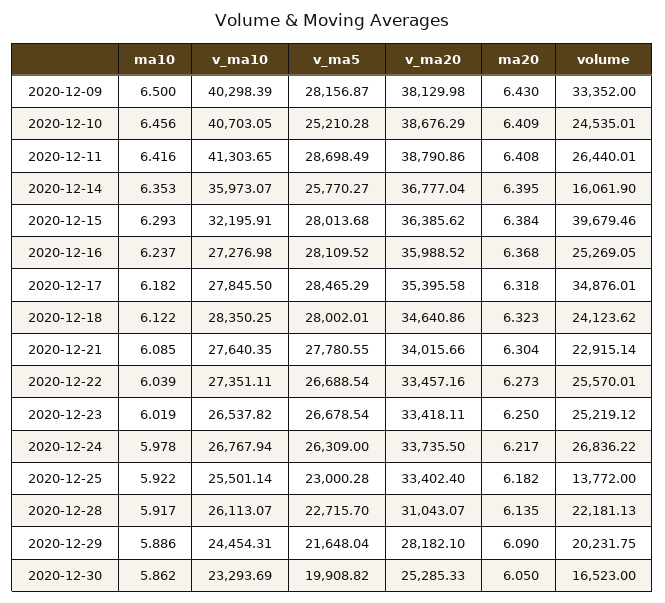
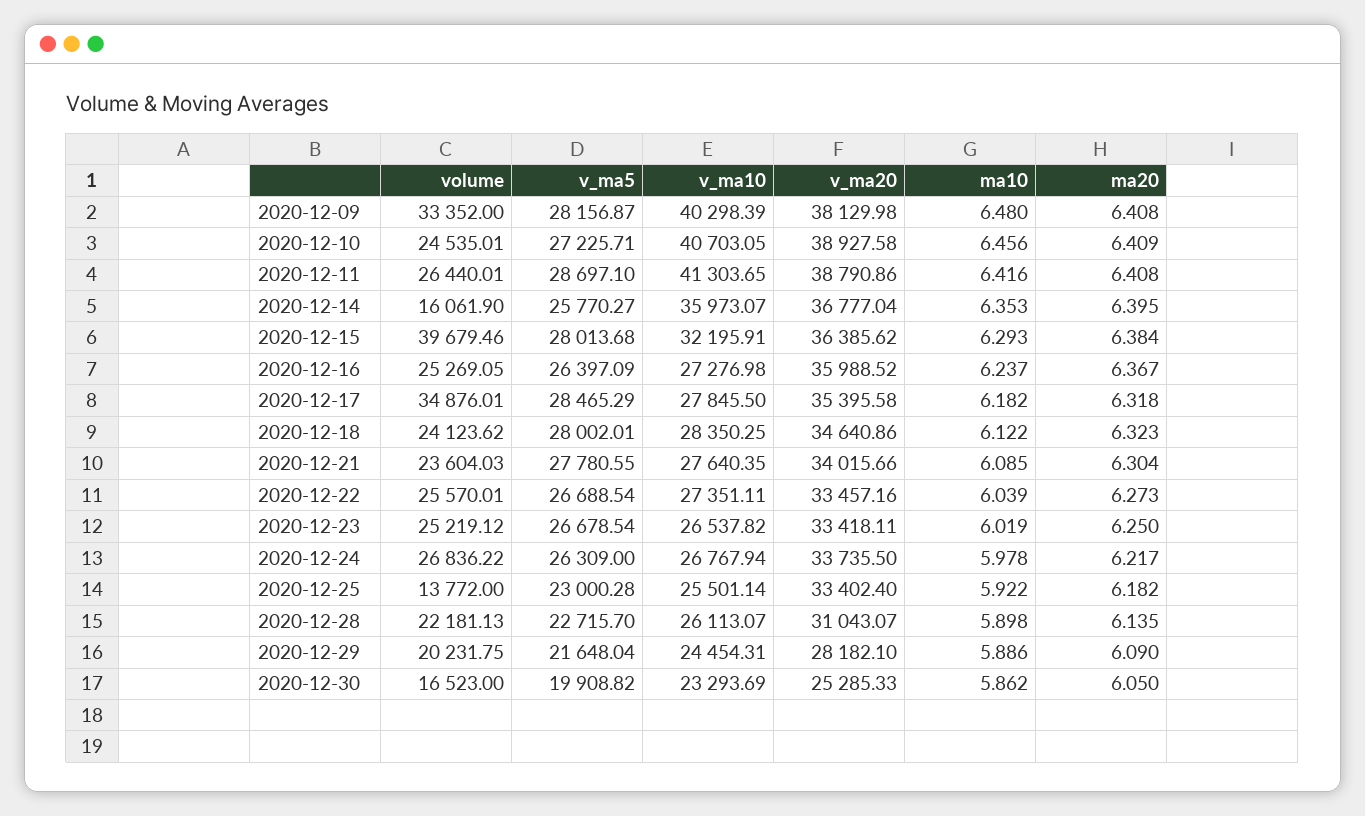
ma10, 2020-12-09: 6.5 -> 6.48
ma20, 2020-12-09: 6.43 -> 6.408
v_ma5, 2020-12-10: 25210.28 -> 27225.71
v_ma20, 2020-12-10: 38676.29 -> 38927.58
v_ma5, 2020-12-11: 28698.49 -> 28697.1
v_ma5, 2020-12-16: 28109.52 -> 26397.09
ma20, 2020-12-16: 6.368 -> 6.367
volume, 2020-12-21: 22915.14 -> 23604.03
ma10, 2020-12-28: 5.917 -> 5.898

